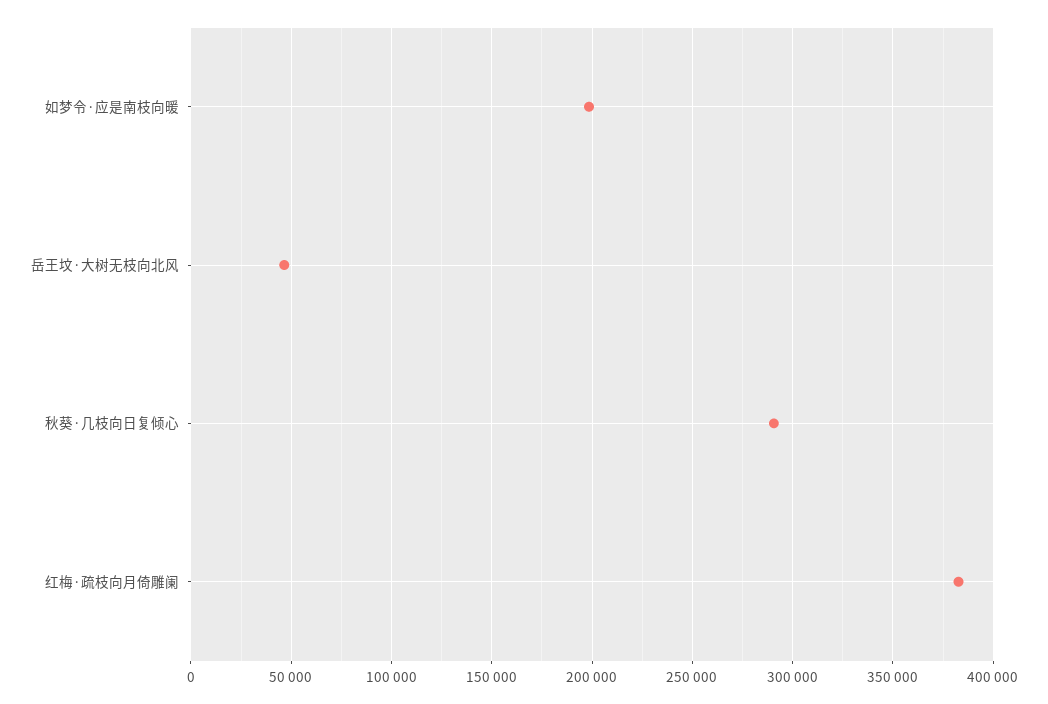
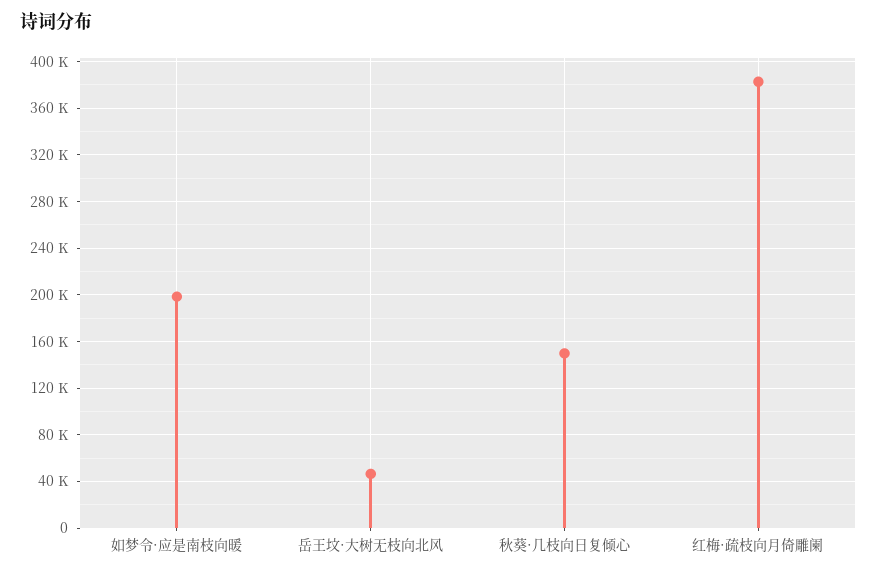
秋葵·几枝向日复倾心: 290000 -> 150000

